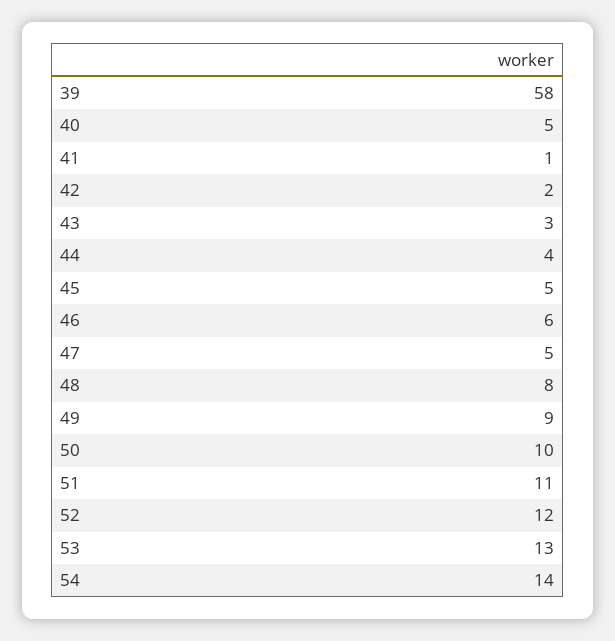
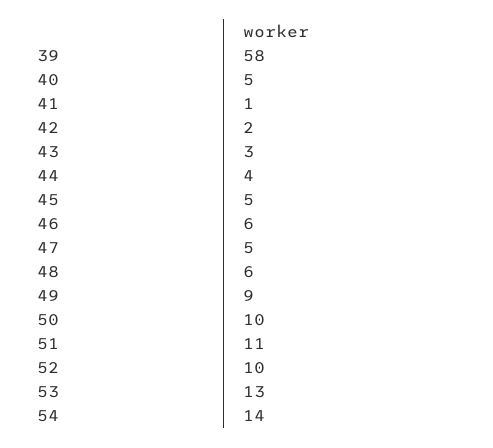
48: 8 -> 6
52: 12 -> 10

